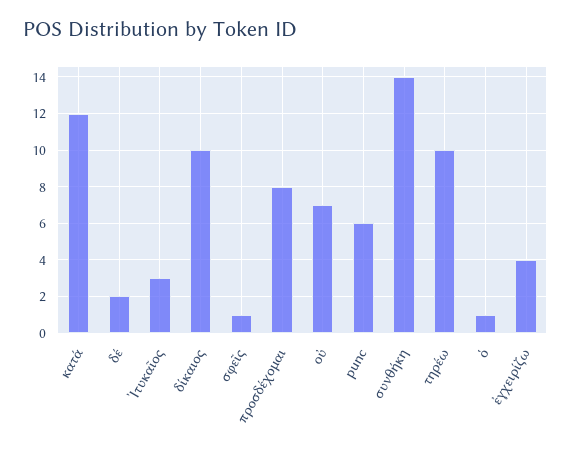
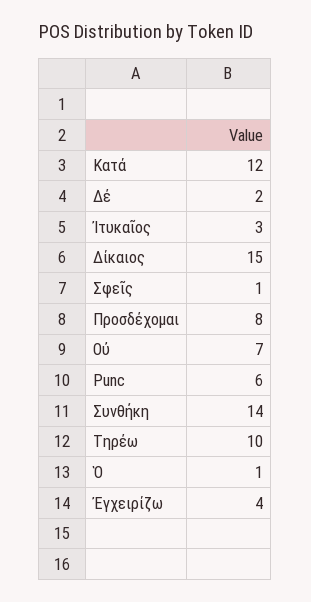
δίκαιος: 10 -> 15

